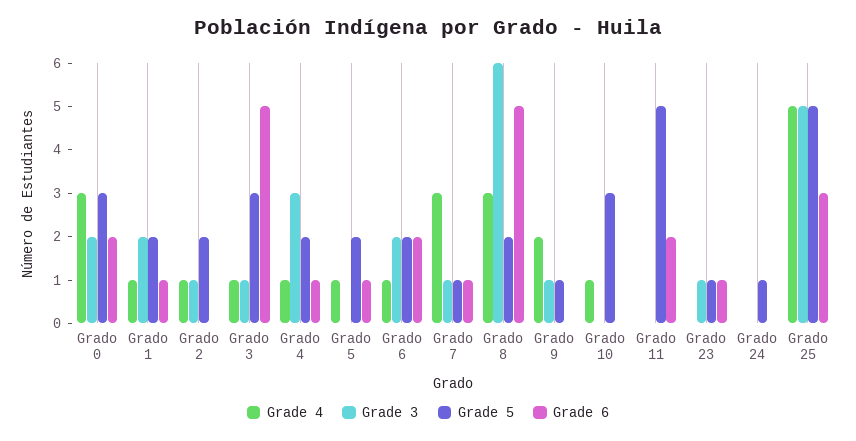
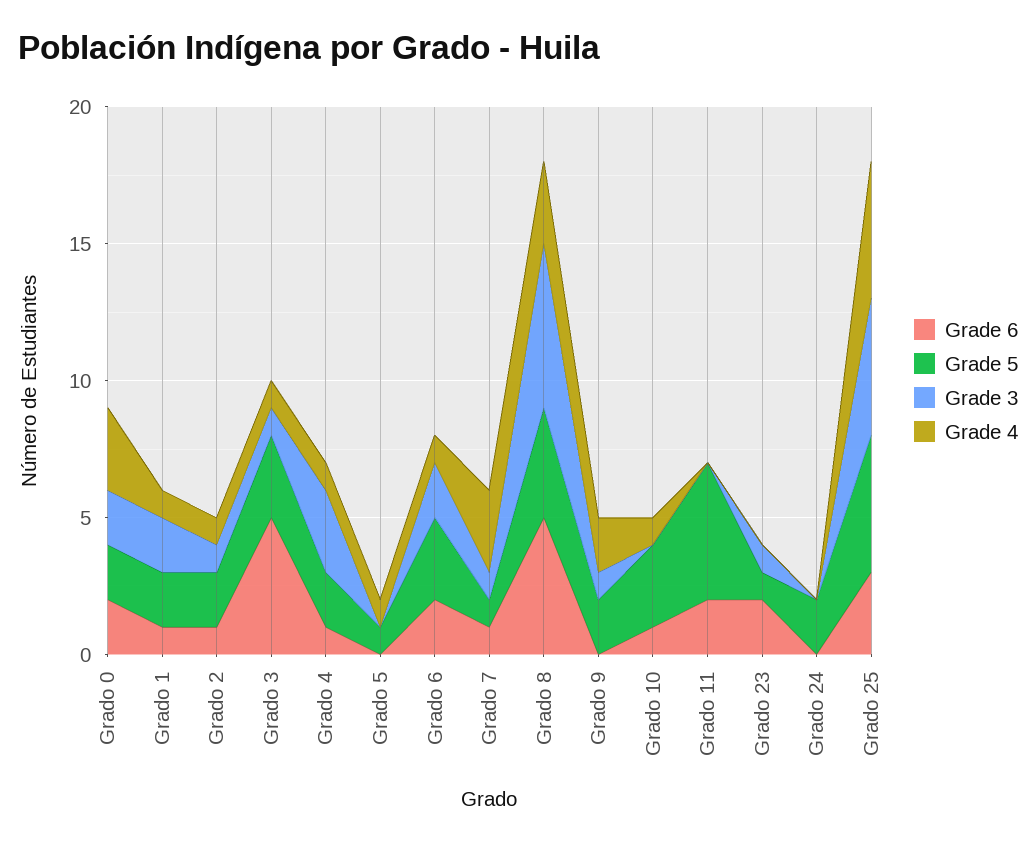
Grade 5, Grado 0: 3 -> 2
Grade 6, Grado 2: 0 -> 1
Grade 5, Grado 5: 2 -> 1
Grade 6, Grado 5: 1 -> 0
Grade 5, Grado 6: 2 -> 3
Grade 5, Grado 8: 2 -> 4
Grade 5, Grado 9: 1 -> 2
Grade 6, Grado 10: 0 -> 1
Grade 6, Grado 23: 1 -> 2
Grade 5, Grado 24: 1 -> 2

